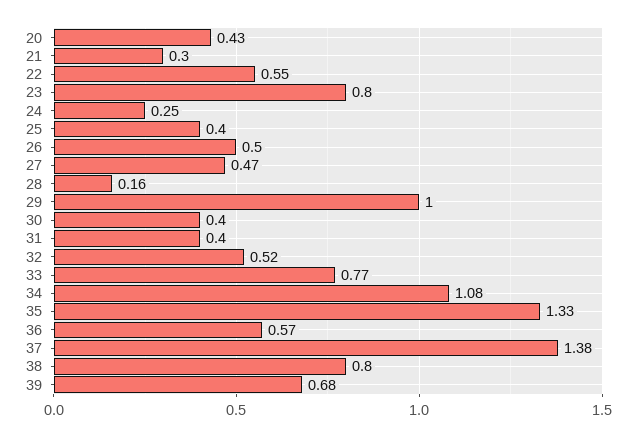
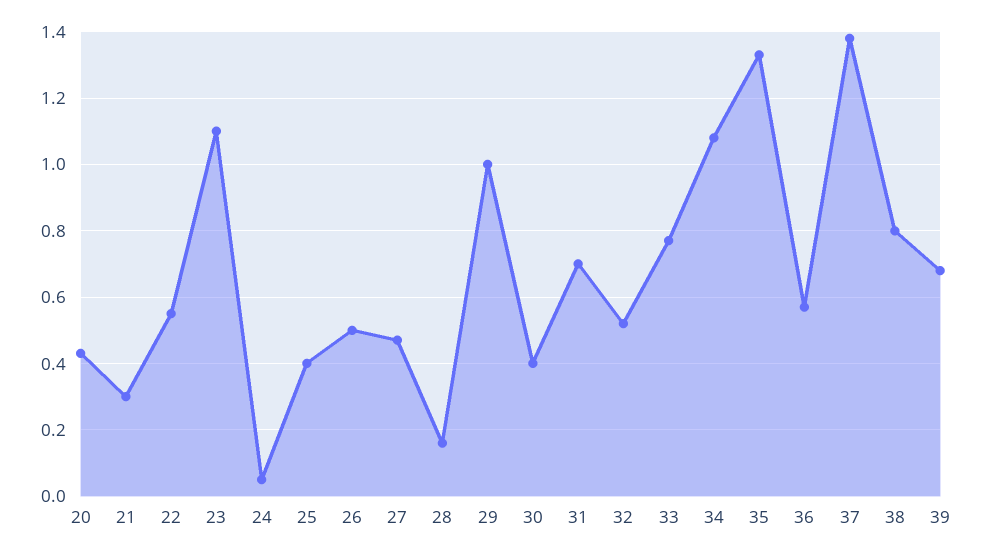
23: 0.8 -> 1.1
24: 0.25 -> 0.05
31: 0.4 -> 0.7

